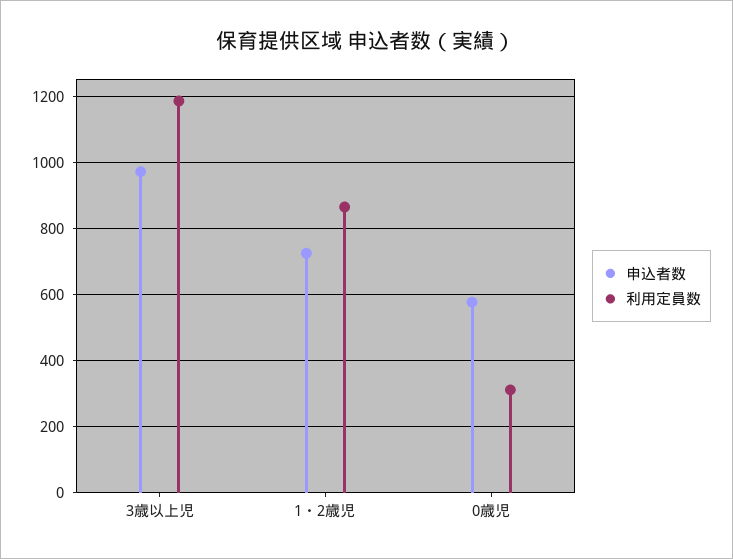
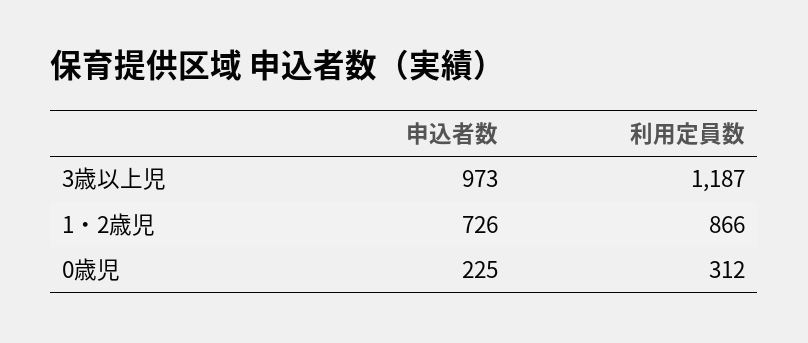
申込者数, 0歳児: 580 -> 225

